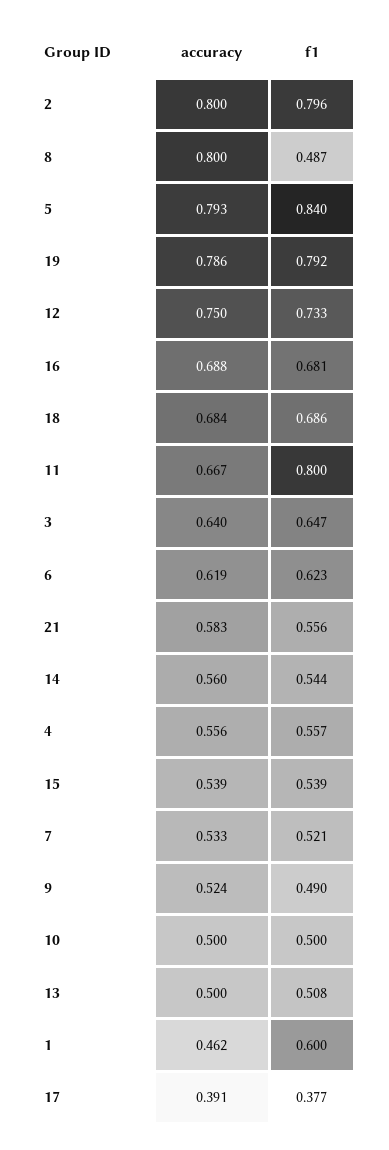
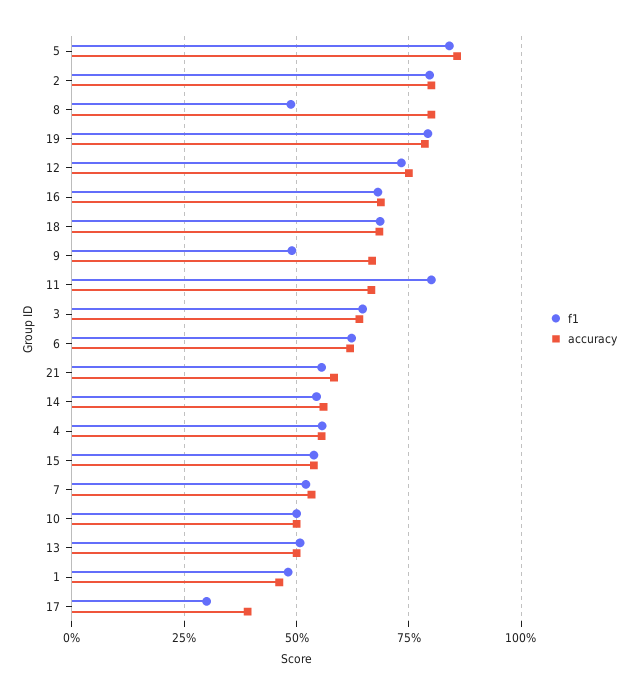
accuracy, 5: 0.793 -> 0.85
accuracy, 9: 0.524 -> 0.675
f1, 1: 0.6 -> 0.475
f1, 17: 0.377 -> 0.3

